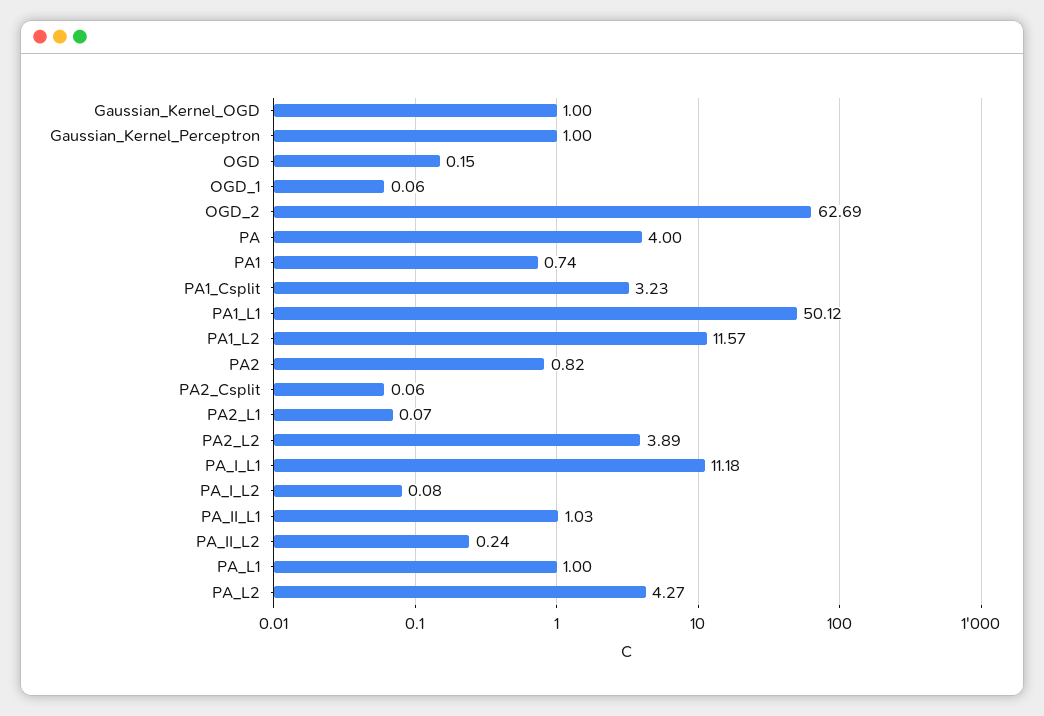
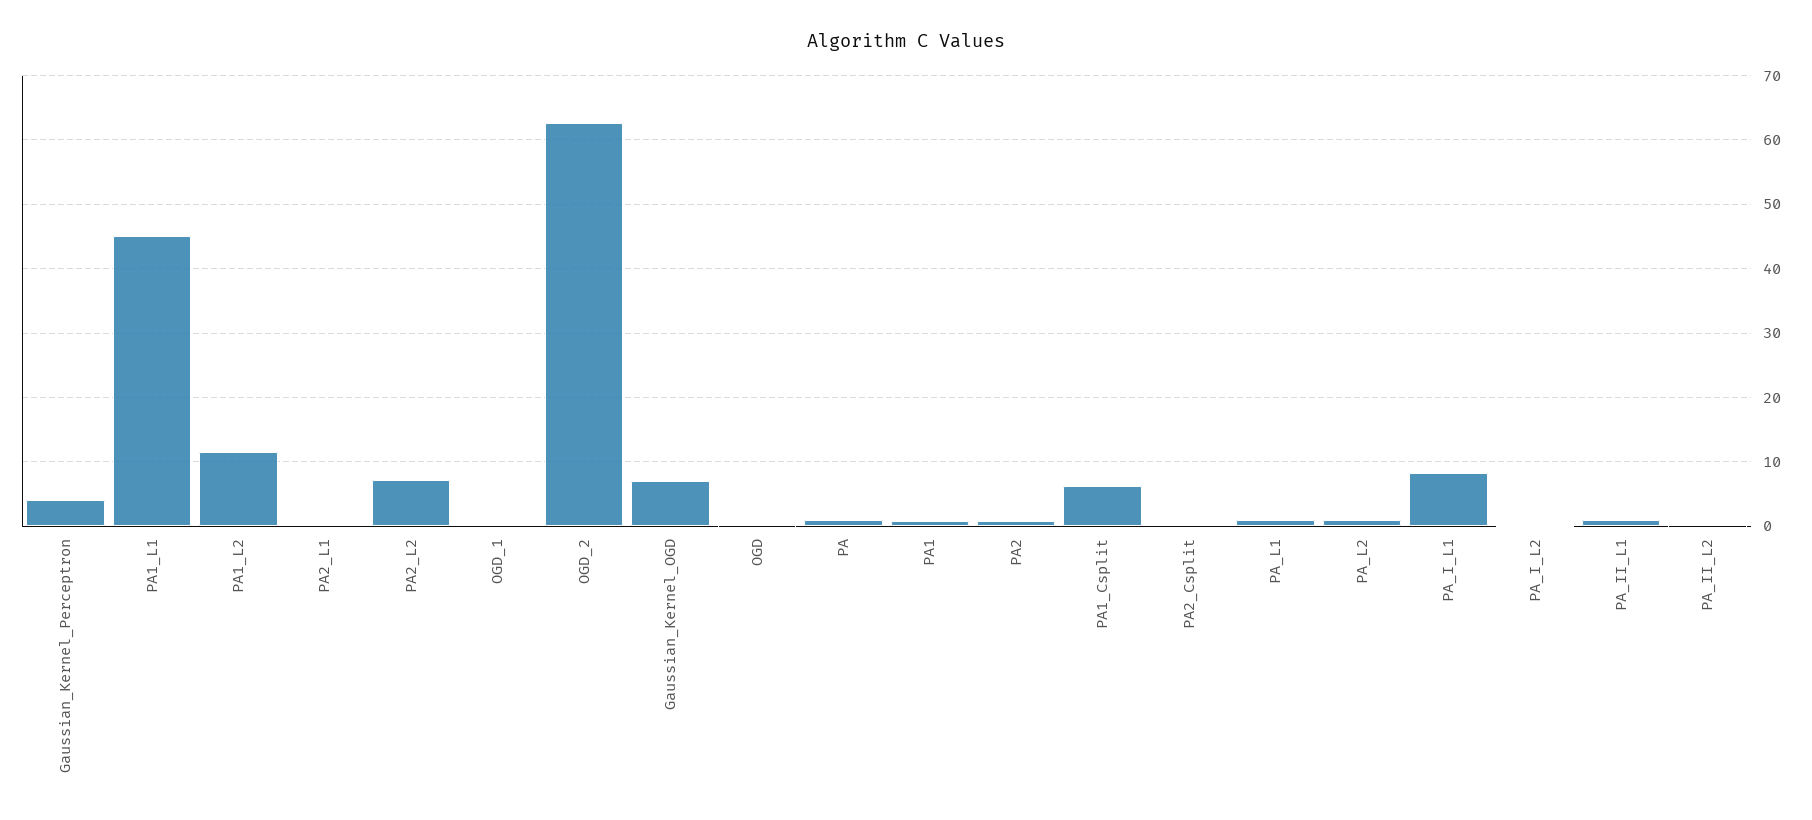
Gaussian_Kernel_OGD: 1 -> 7
Gaussian_Kernel_Perceptron: 1 -> 4
PA: 4 -> 1
PA1_Csplit: 3.23 -> 6
PA1_L1: 50.12 -> 45
PA2_L2: 3.89 -> 7
PA_I_L1: 11.18 -> 8
PA_L2: 4.27 -> 1

